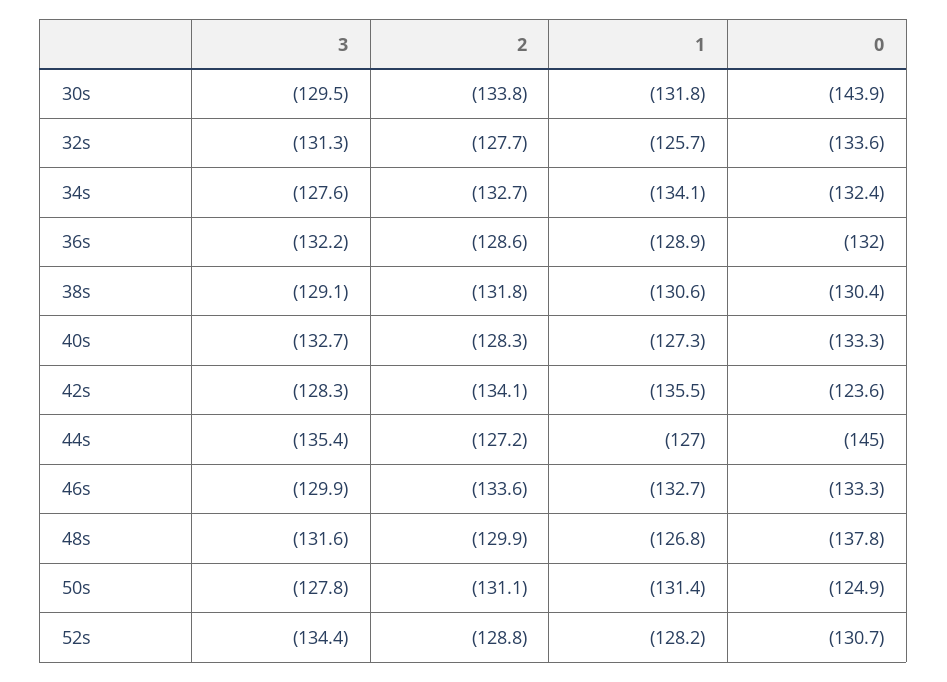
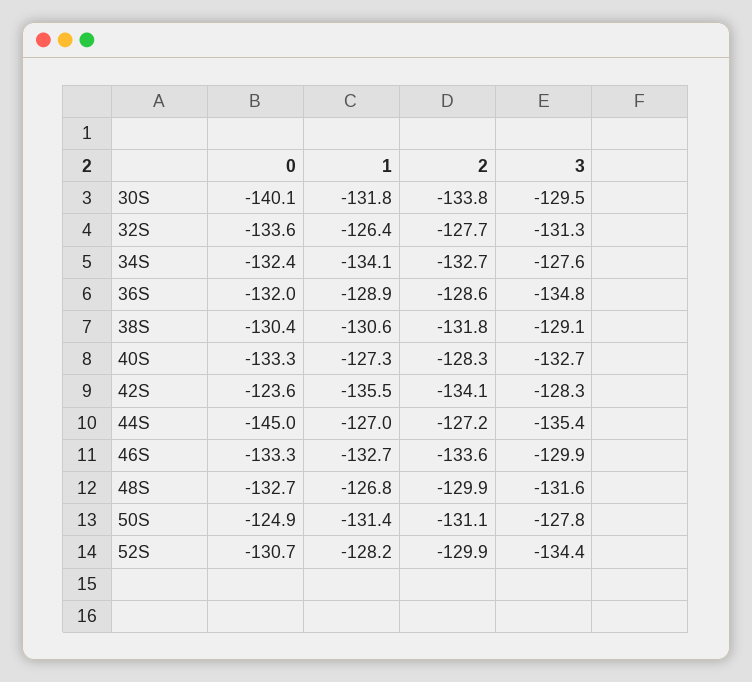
0, 30s: -143.9 -> -140.1
1, 32s: -125.7 -> -126.4
3, 36s: -132.2 -> -134.8
0, 48s: -137.8 -> -132.7
2, 52s: -128.8 -> -129.9

